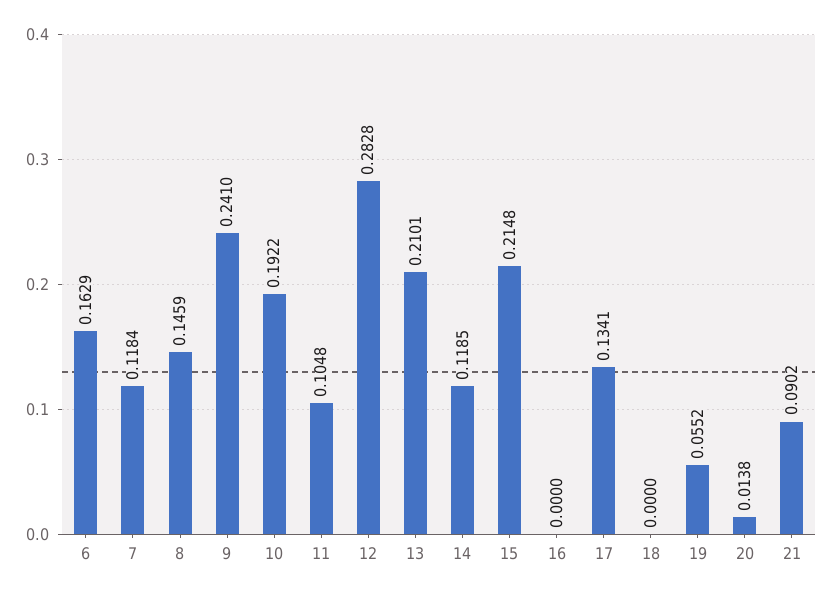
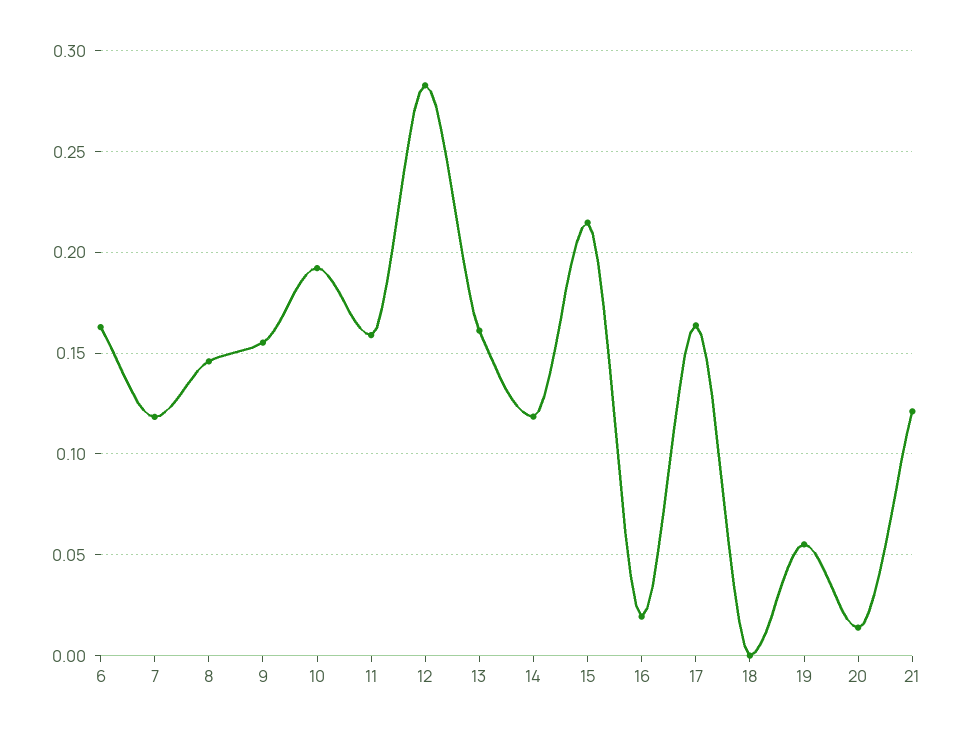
9: 0.241 -> 0.155
11: 0.1048 -> 0.16
13: 0.2101 -> 0.16
16: 0 -> 0.02
17: 0.1341 -> 0.165
21: 0.0902 -> 0.12

